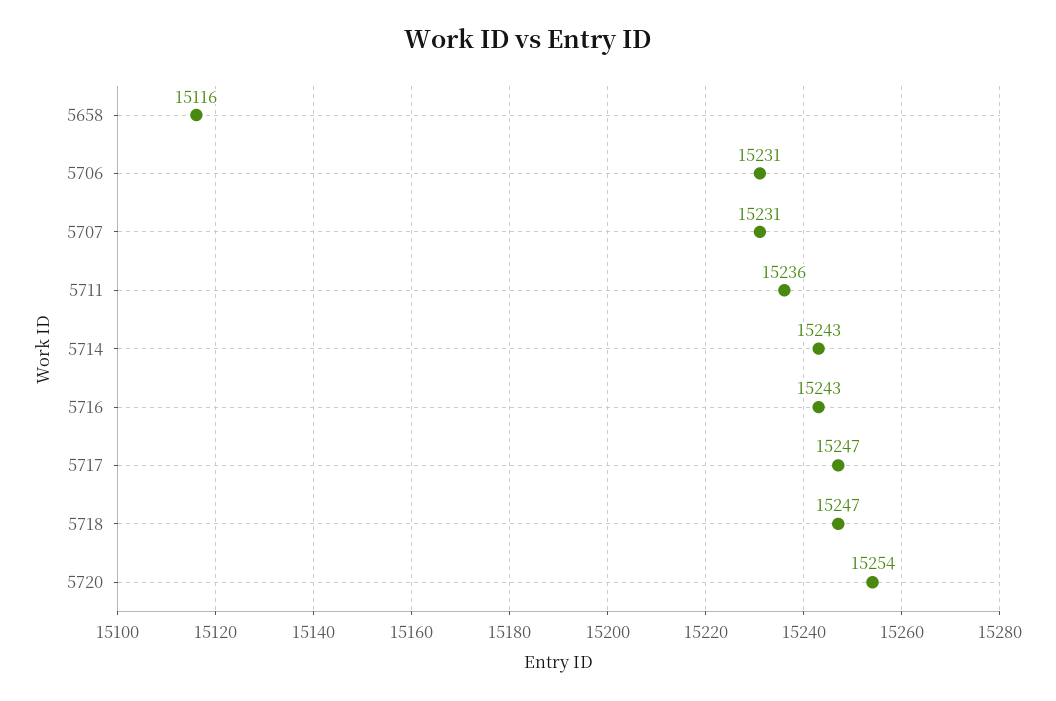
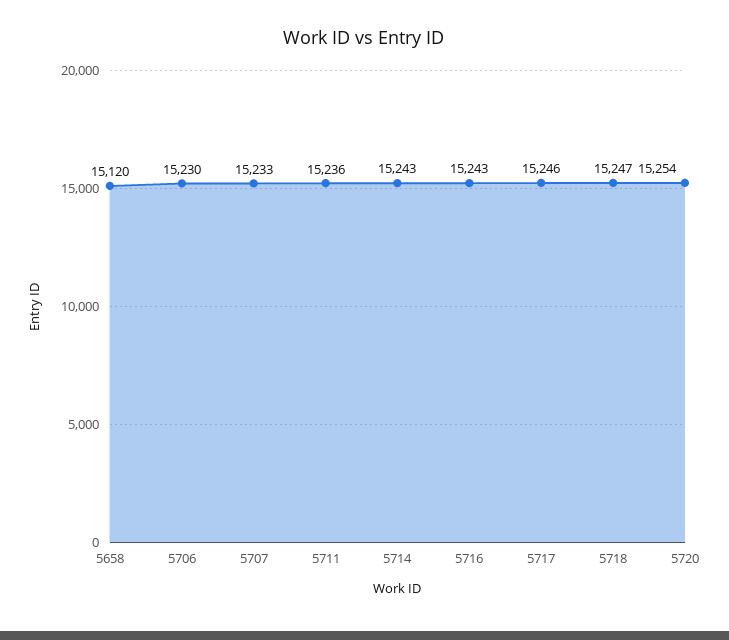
5658: 15116 -> 15120
5706: 15231 -> 15230
5707: 15231 -> 15233
5717: 15247 -> 15246

